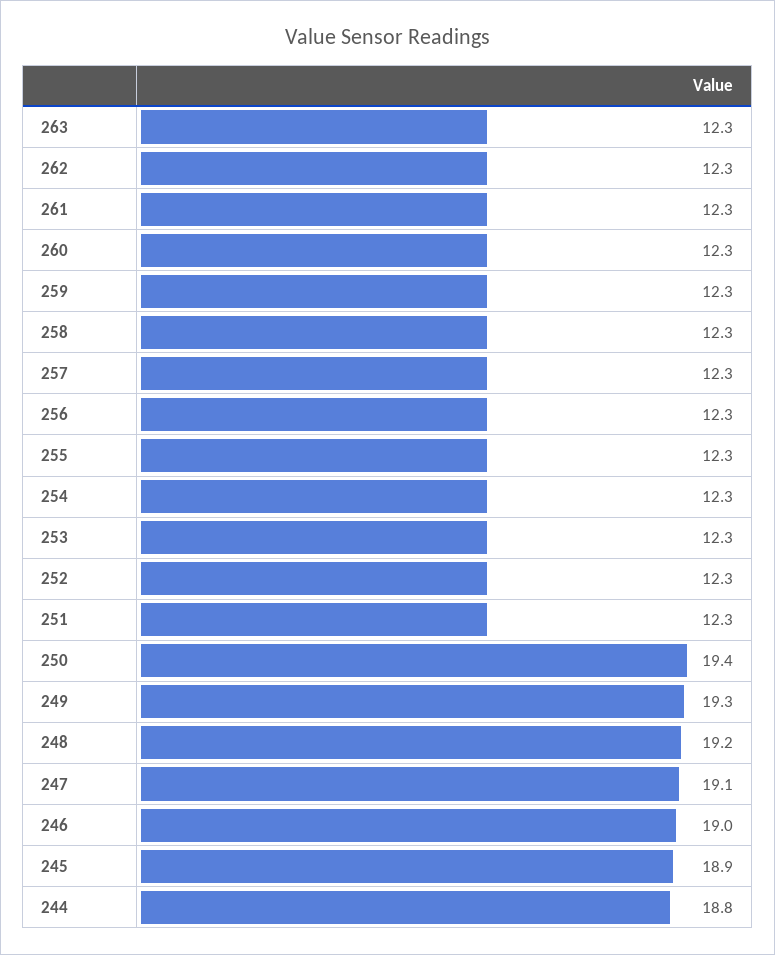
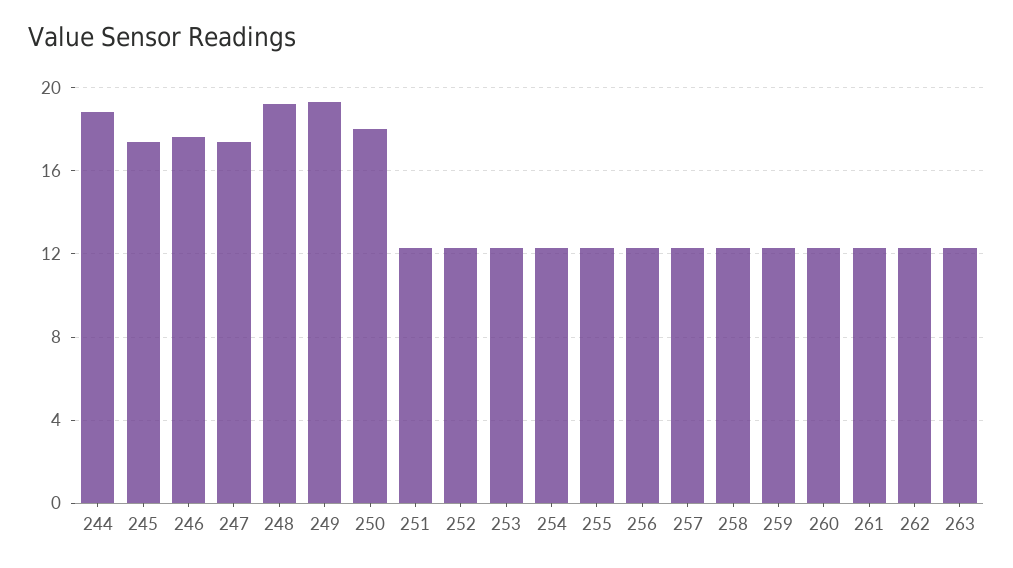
250: 19.4 -> 18
247: 19.1 -> 17.5
246: 19 -> 17.5
245: 18.9 -> 17.5

